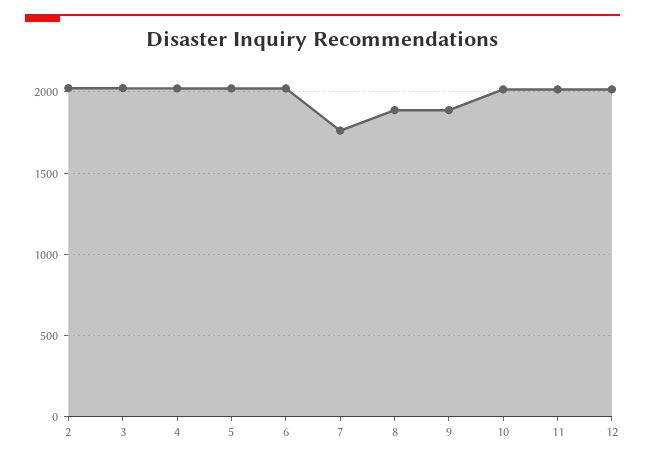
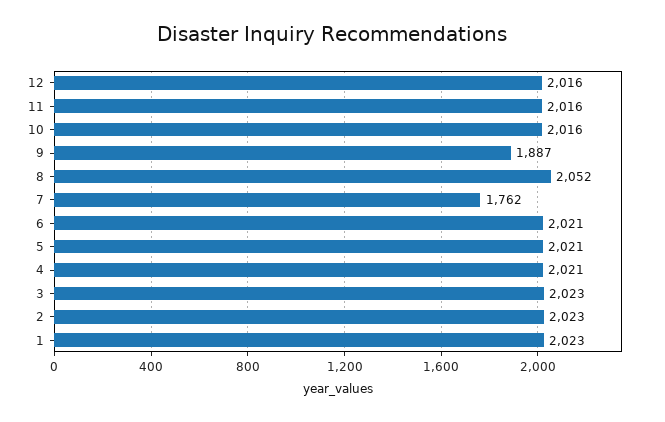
8: 1900 -> 2052
1: none -> 2023

